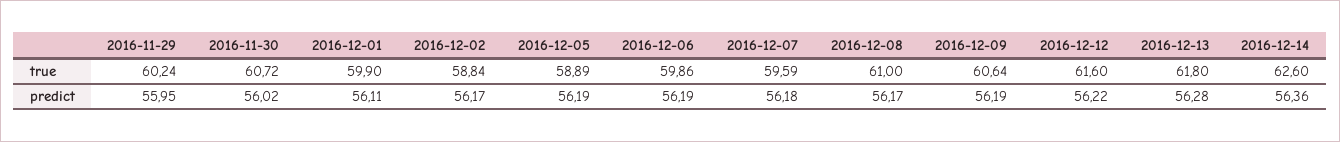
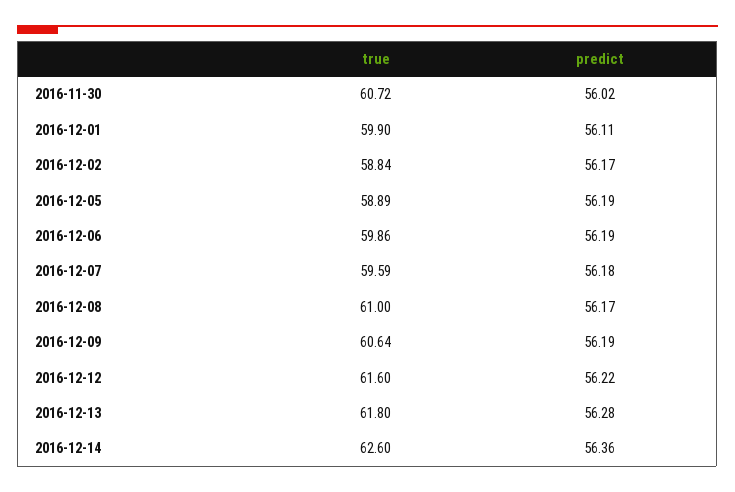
2016-11-29, true: 60.24 -> none
2016-11-29, predict: 55.95 -> none

